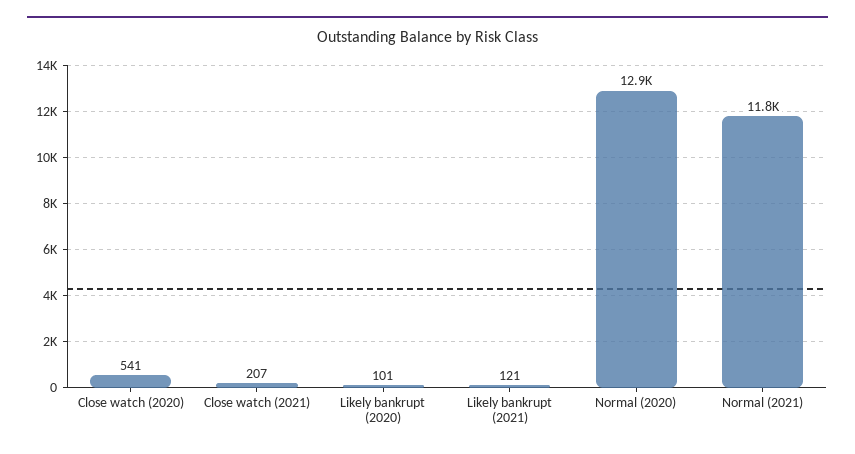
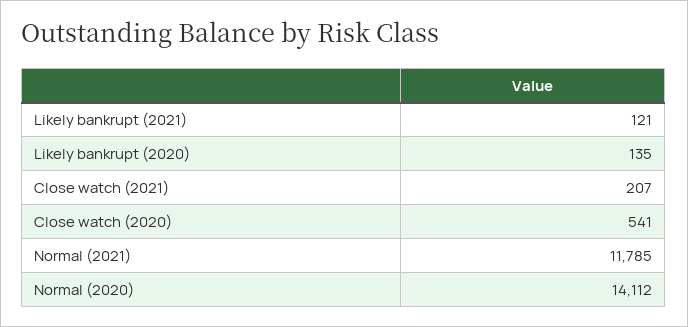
Likely bankrupt (2020): 101 -> 135
Normal (2020): 12900 -> 14112

